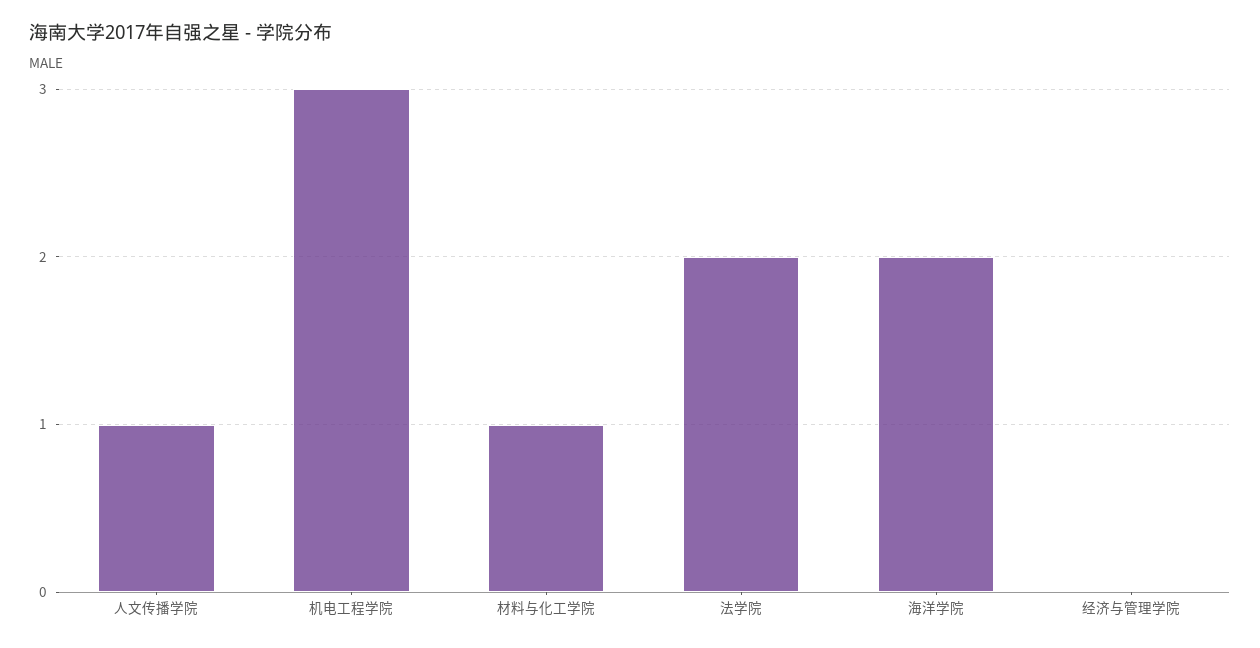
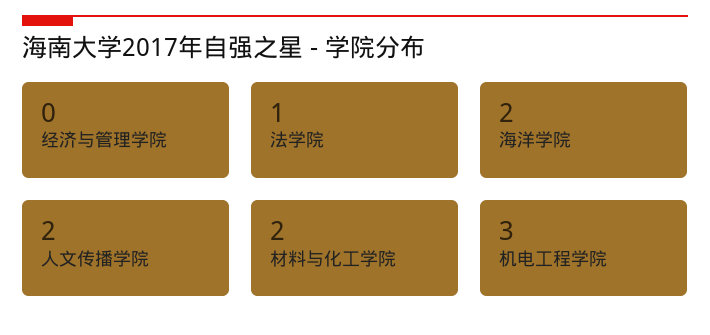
人文传播学院: 1 -> 2
材料与化工学院: 1 -> 2
法学院: 2 -> 1

